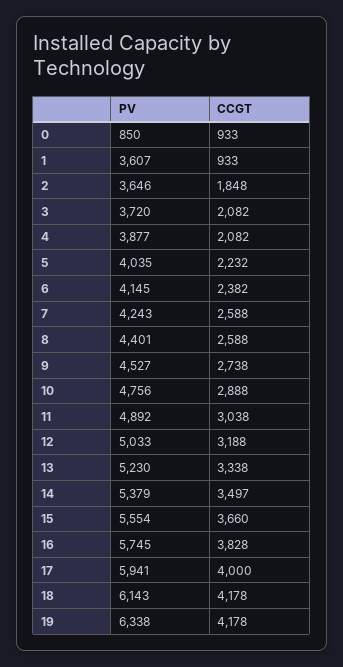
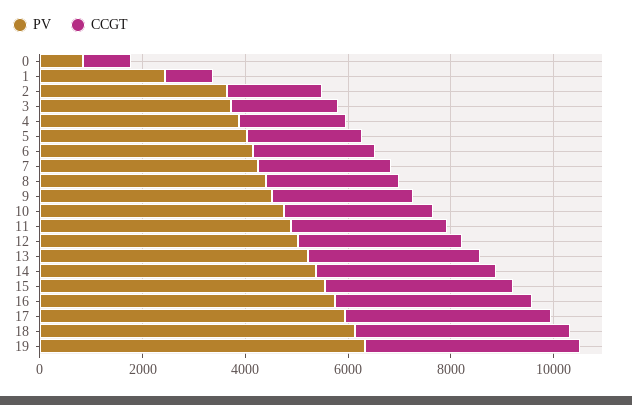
PV, 1: 3607 -> 2500

